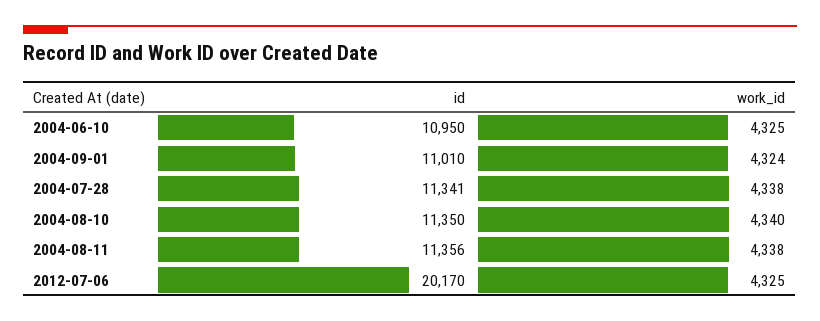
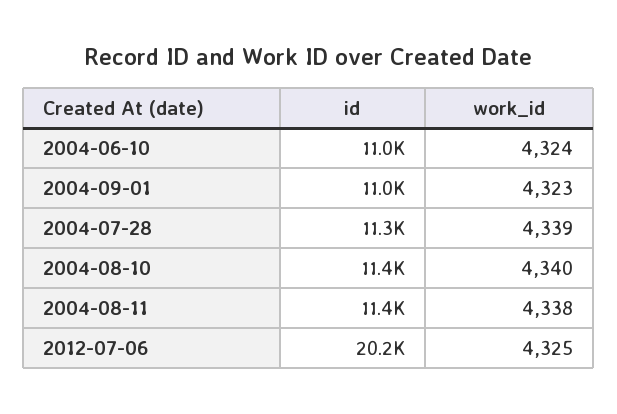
work_id, 2004-06-10: 4325 -> 4324
work_id, 2004-09-01: 4324 -> 4323
work_id, 2004-07-28: 4338 -> 4339

